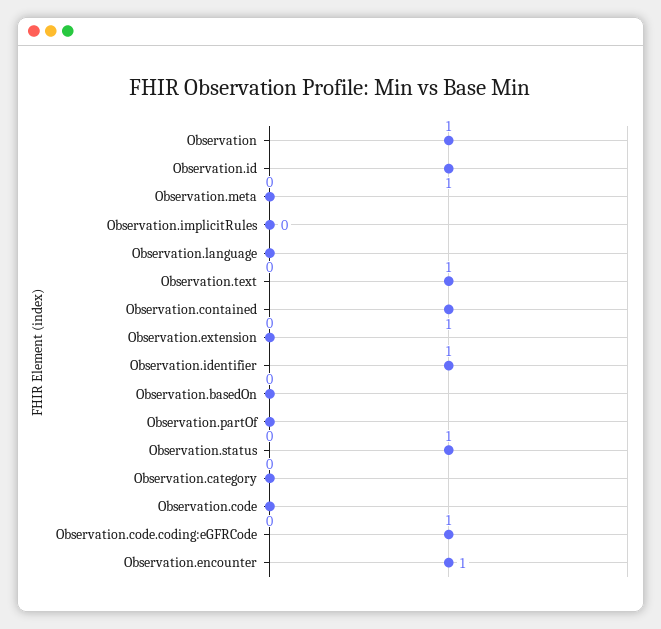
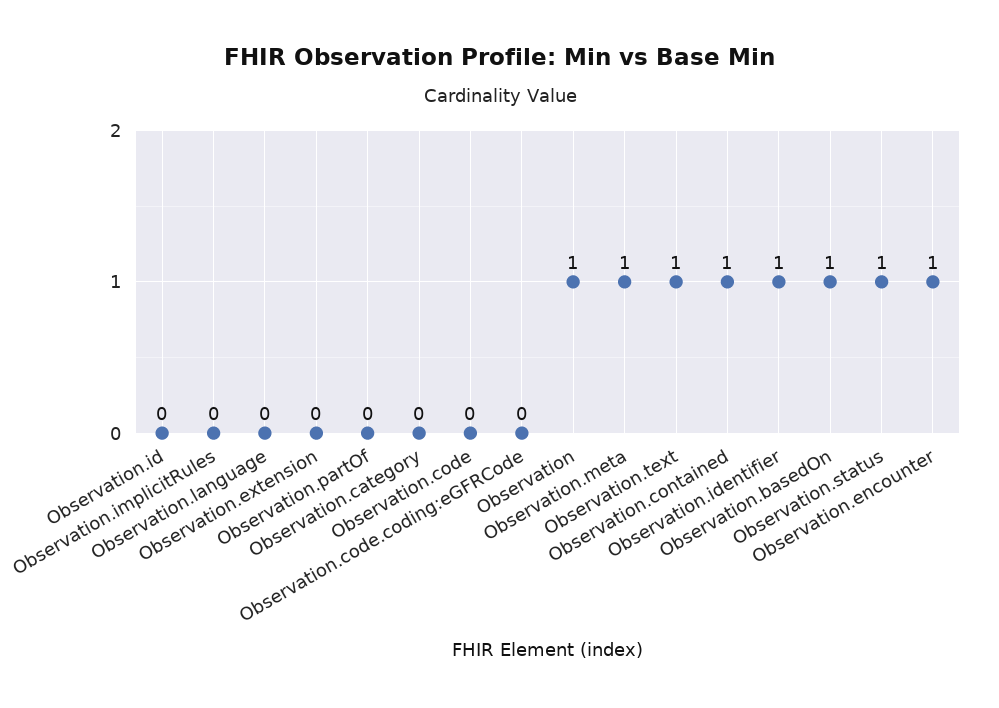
Observation.id: 1 -> 0
Observation.meta: 0 -> 1
Observation.basedOn: 0 -> 1
Observation.code.coding:eGFRCode: 1 -> 0

